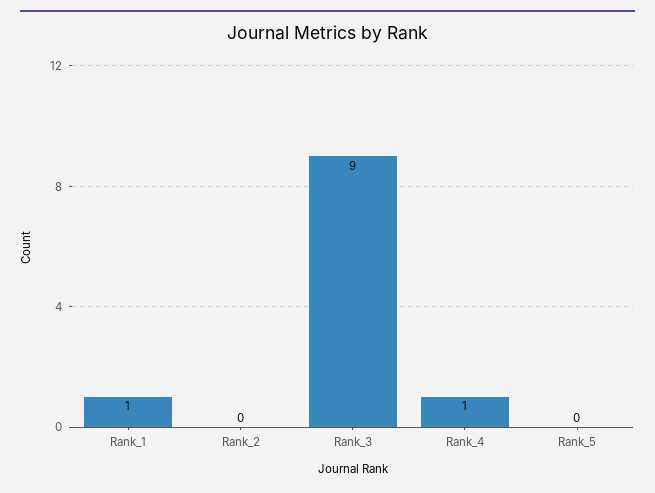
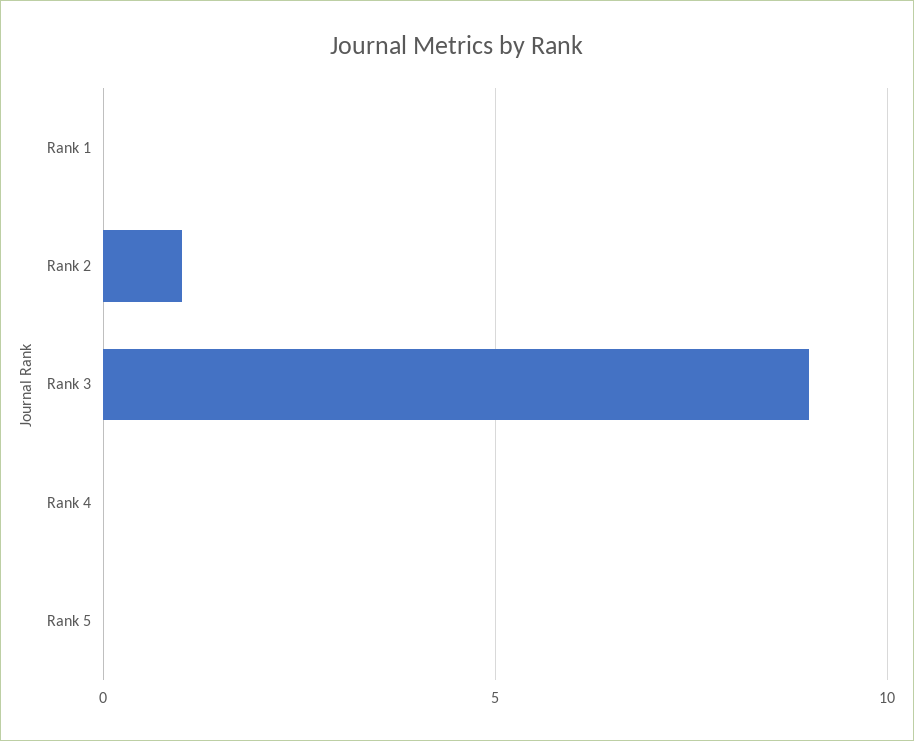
Rank_1: 1 -> 0
Rank_2: 0 -> 1
Rank_4: 1 -> 0

